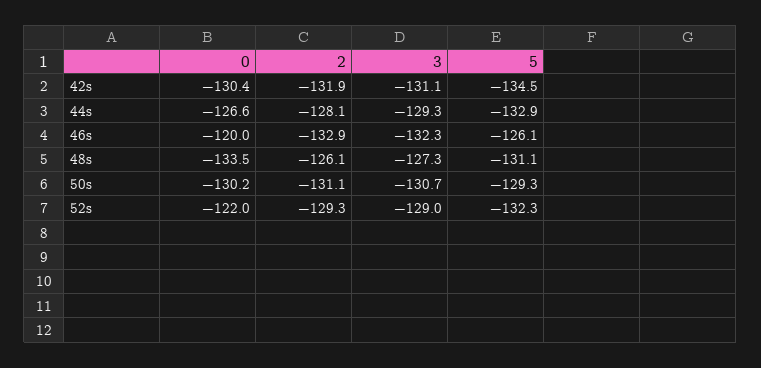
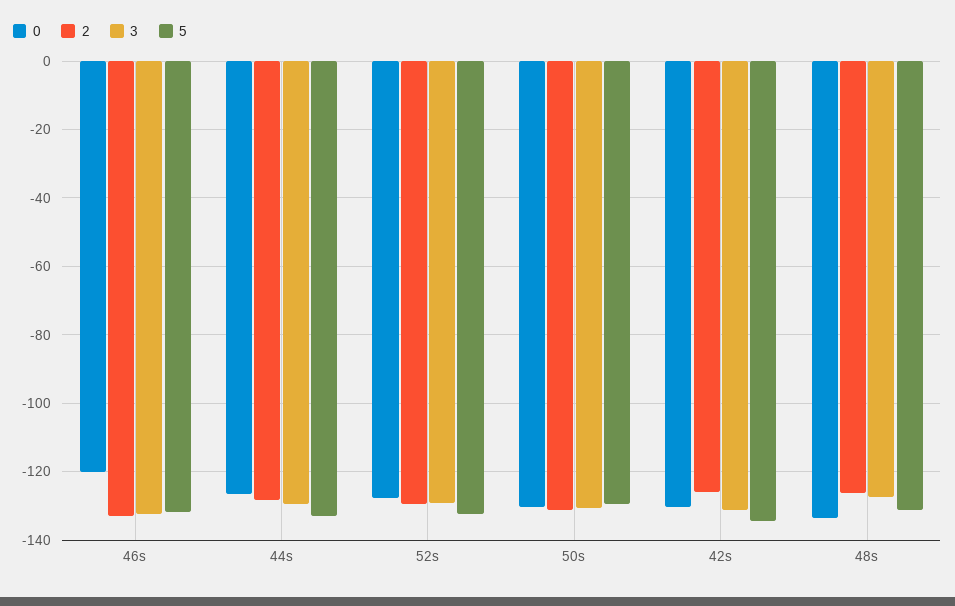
2, 42s: -131.9 -> -126
5, 46s: -126.1 -> -132
0, 52s: -122 -> -128

